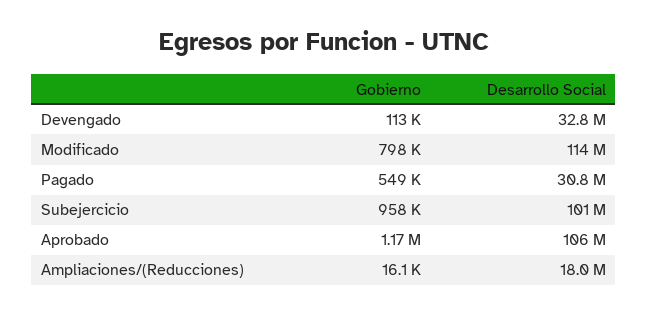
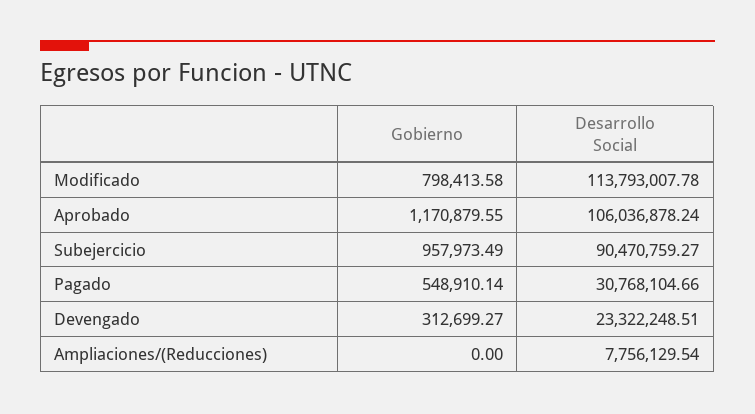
Gobierno, Devengado: 113000 -> 312699.27
Desarrollo Social, Devengado: 32800000 -> 23322248.51
Desarrollo Social, Subejercicio: 101000000 -> 90470759.27
Gobierno, Ampliaciones/(Reducciones): 16100 -> 0
Desarrollo Social, Ampliaciones/(Reducciones): 18000000 -> 7756129.54

